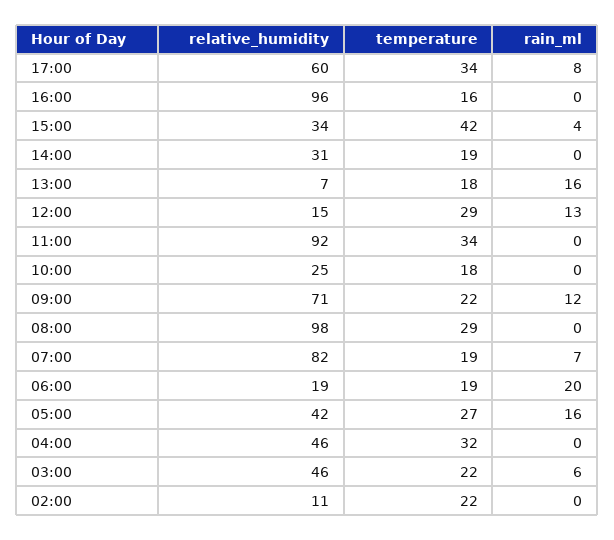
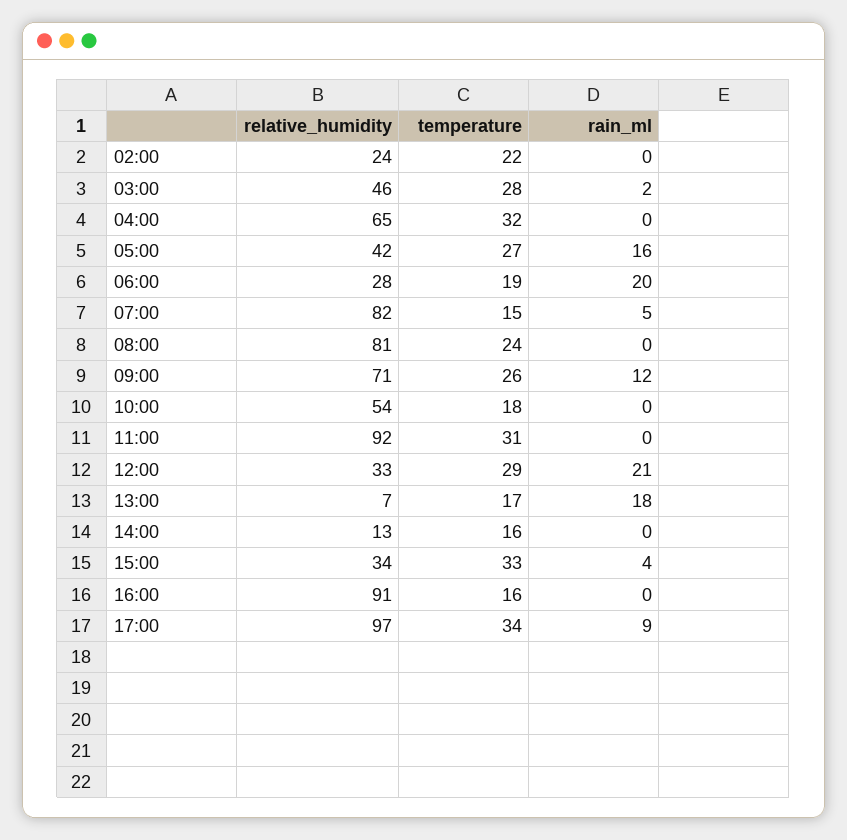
relative_humidity, 17:00: 60 -> 97
rain_ml, 17:00: 8 -> 9
relative_humidity, 16:00: 96 -> 91
temperature, 15:00: 42 -> 33
relative_humidity, 14:00: 31 -> 13
temperature, 14:00: 19 -> 16
temperature, 13:00: 18 -> 17
rain_ml, 13:00: 16 -> 18
relative_humidity, 12:00: 15 -> 33
rain_ml, 12:00: 13 -> 21
temperature, 11:00: 34 -> 31
relative_humidity, 10:00: 25 -> 54
temperature, 09:00: 22 -> 26
relative_humidity, 08:00: 98 -> 81
temperature, 08:00: 29 -> 24
temperature, 07:00: 19 -> 15
rain_ml, 07:00: 7 -> 5
relative_humidity, 06:00: 19 -> 28
relative_humidity, 04:00: 46 -> 65
temperature, 03:00: 22 -> 28
rain_ml, 03:00: 6 -> 2
relative_humidity, 02:00: 11 -> 24

